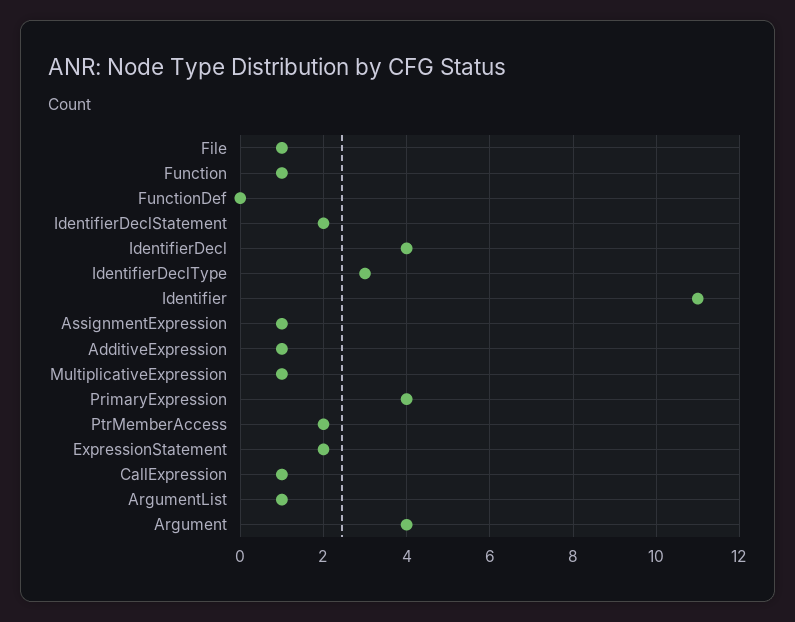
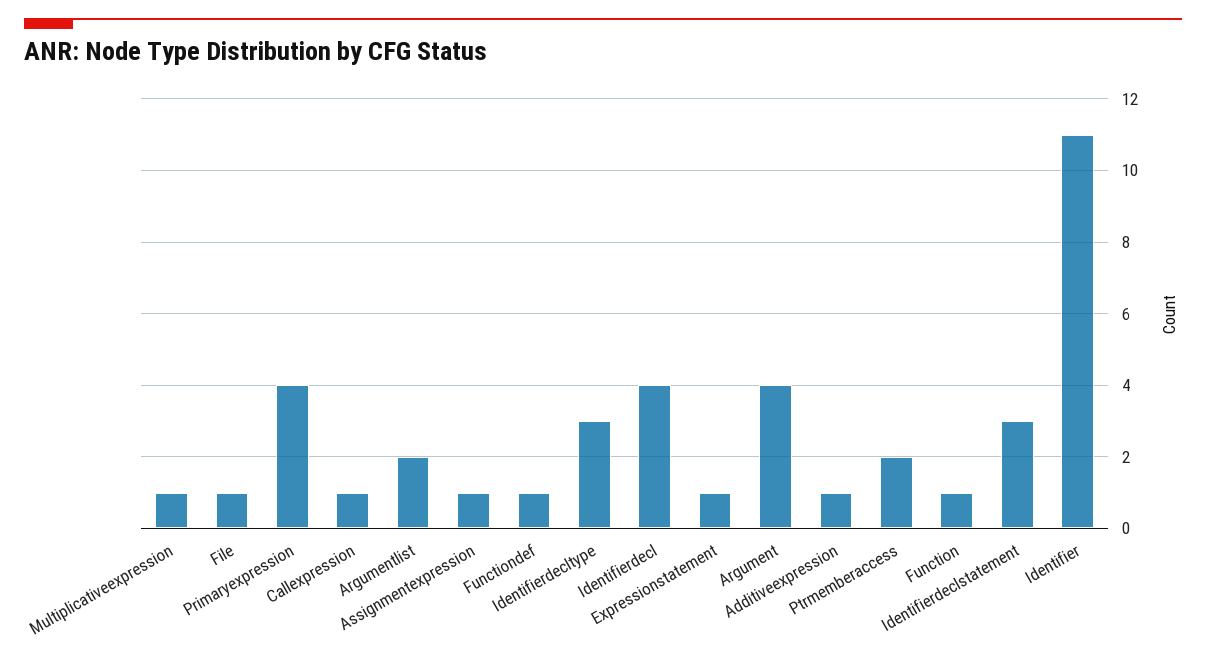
FunctionDef: 0 -> 1
IdentifierDeclStatement: 2 -> 3
ExpressionStatement: 2 -> 1
ArgumentList: 1 -> 2

